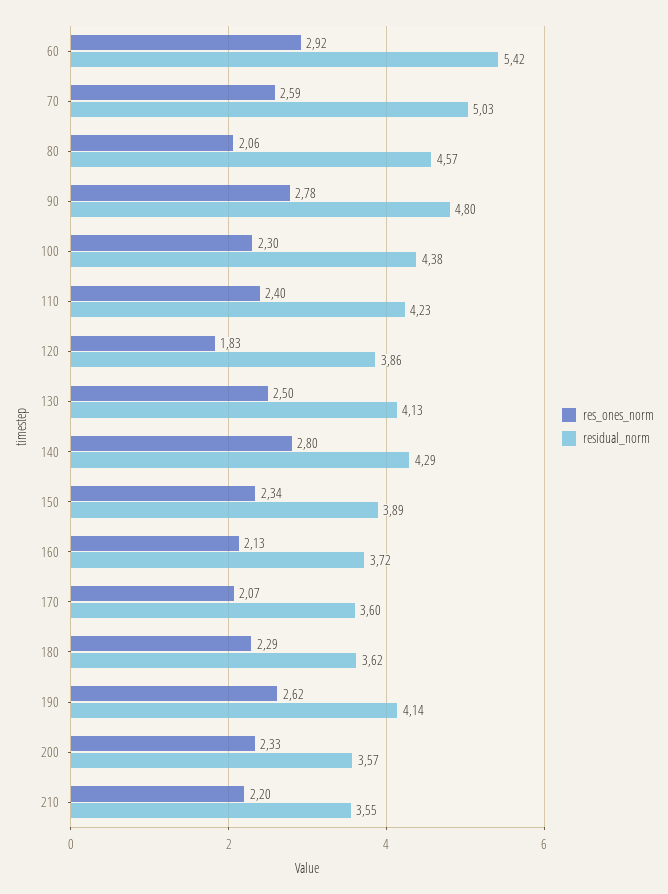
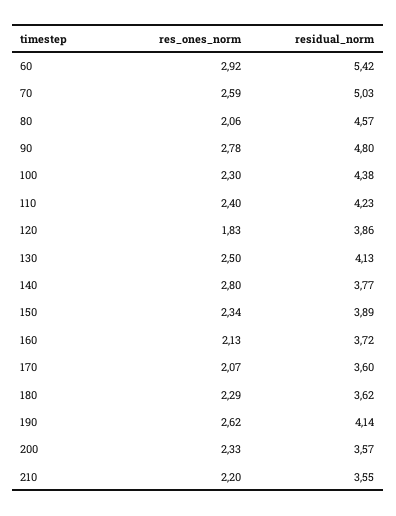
residual_norm, 140: 4.29 -> 3.77

